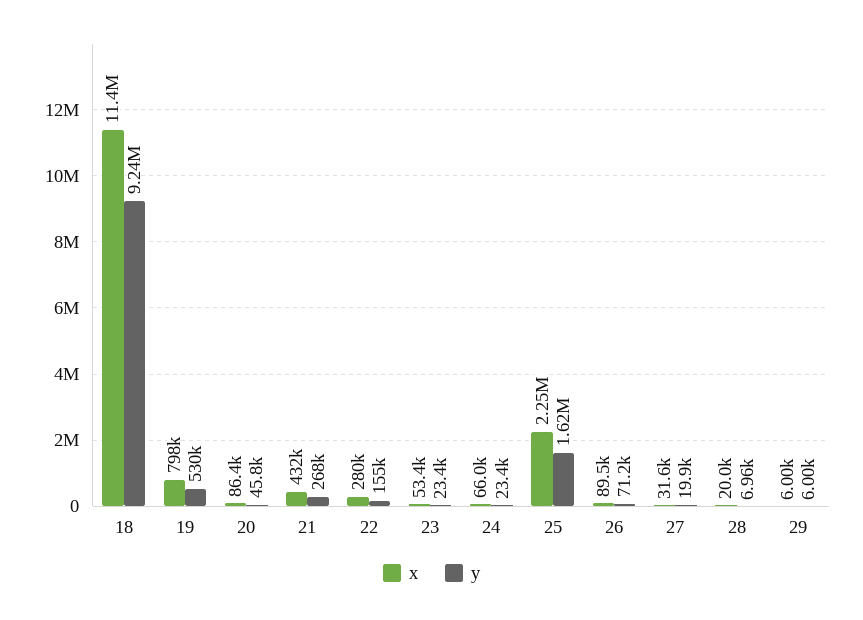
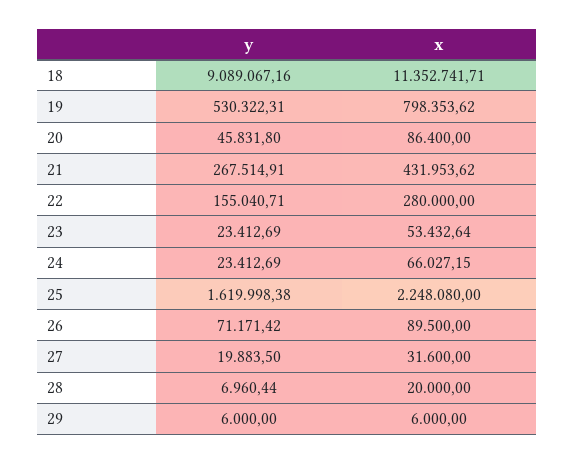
y, 18: 9240000 -> 9089067.16

